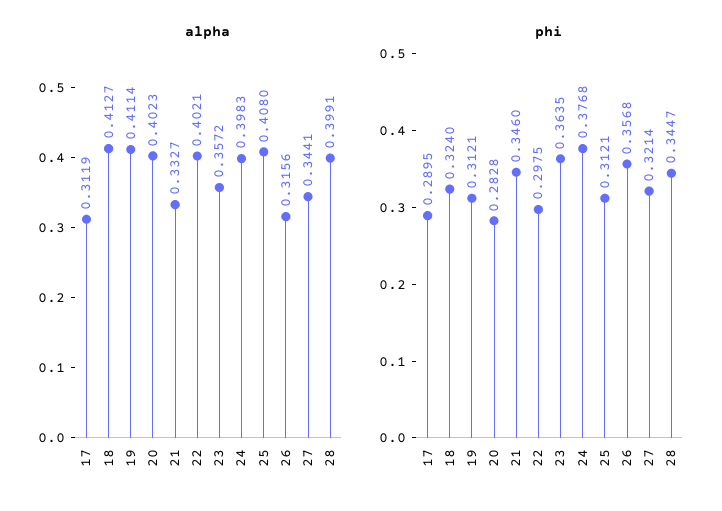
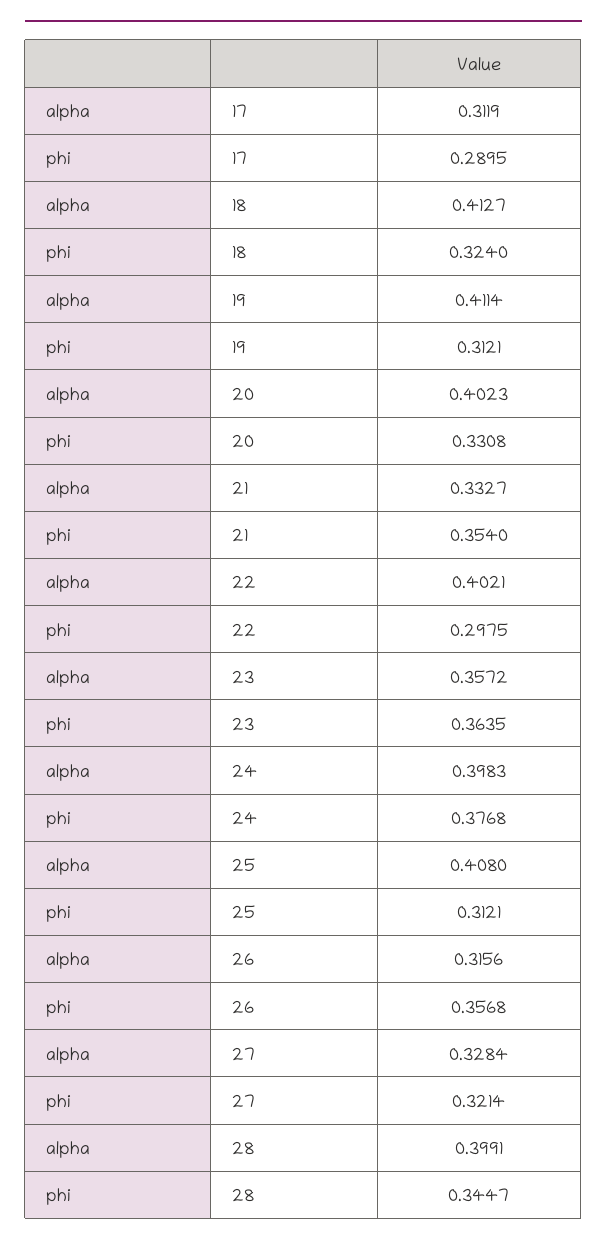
alpha, 27: 0.3441 -> 0.3284
phi, 20: 0.2828 -> 0.3308
phi, 21: 0.346 -> 0.354

